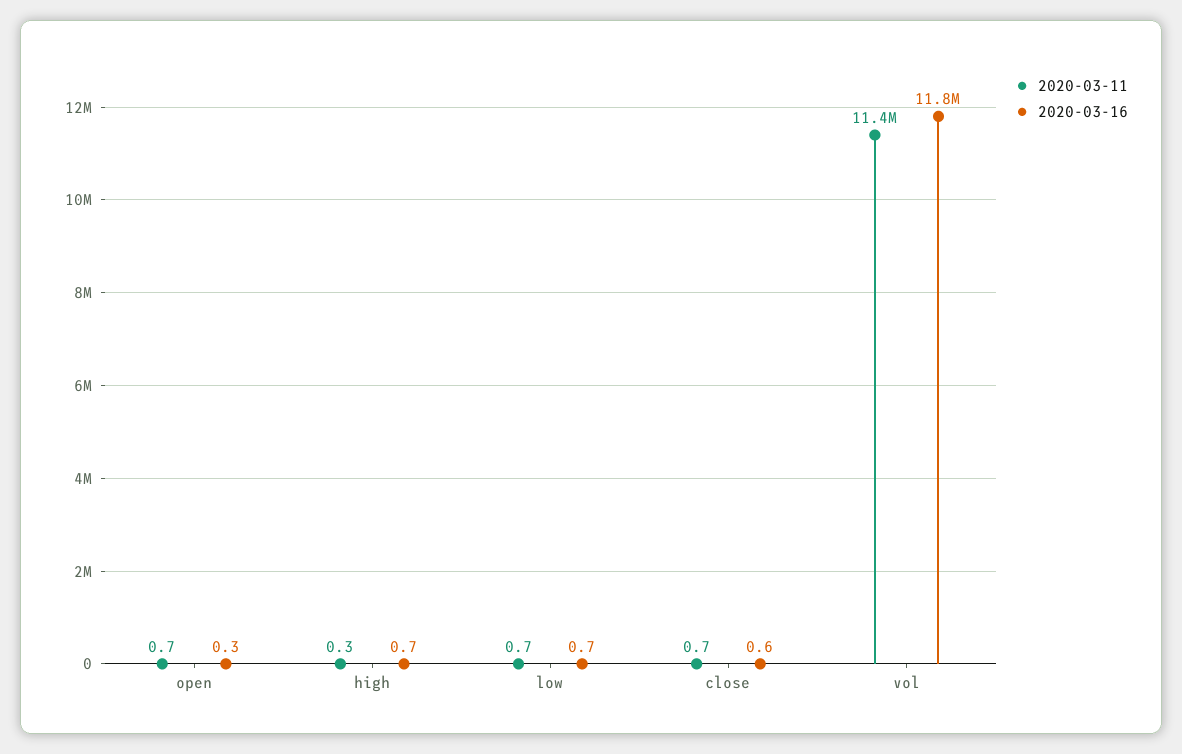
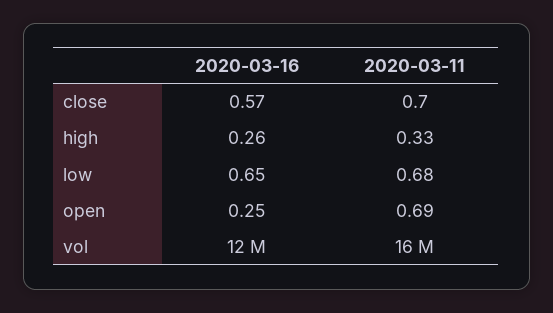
2020-03-16, high: 0.7 -> 0.26
2020-03-11, vol: 11400000 -> 16000000

